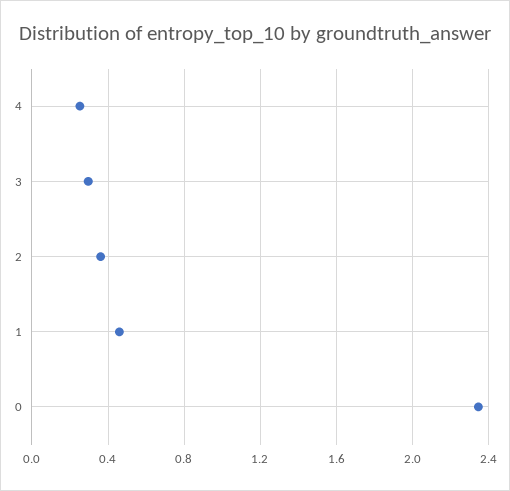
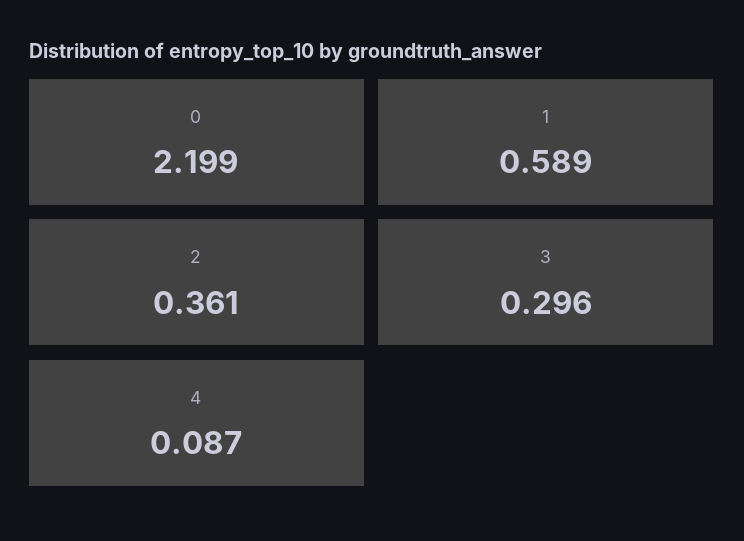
4: 0.25 -> 0.087
1: 0.45 -> 0.589
0: 2.35 -> 2.199

